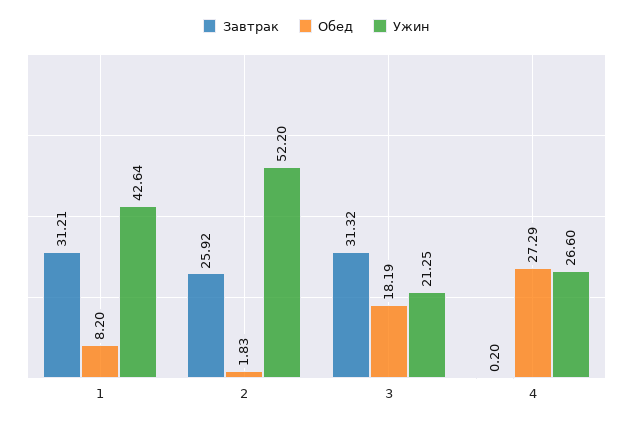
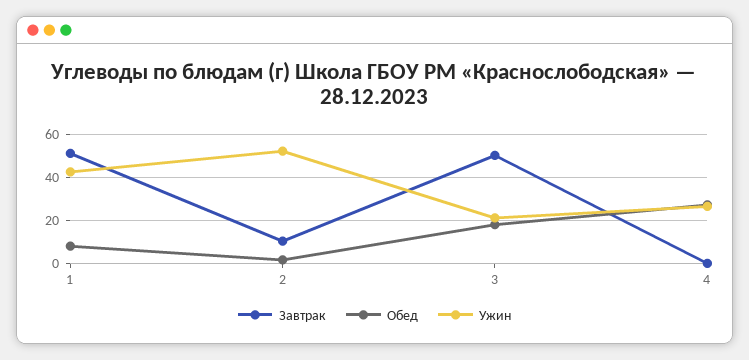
Завтрак, 1: 31.21 -> 50
Завтрак, 2: 25.92 -> 10
Завтрак, 3: 31.32 -> 50

